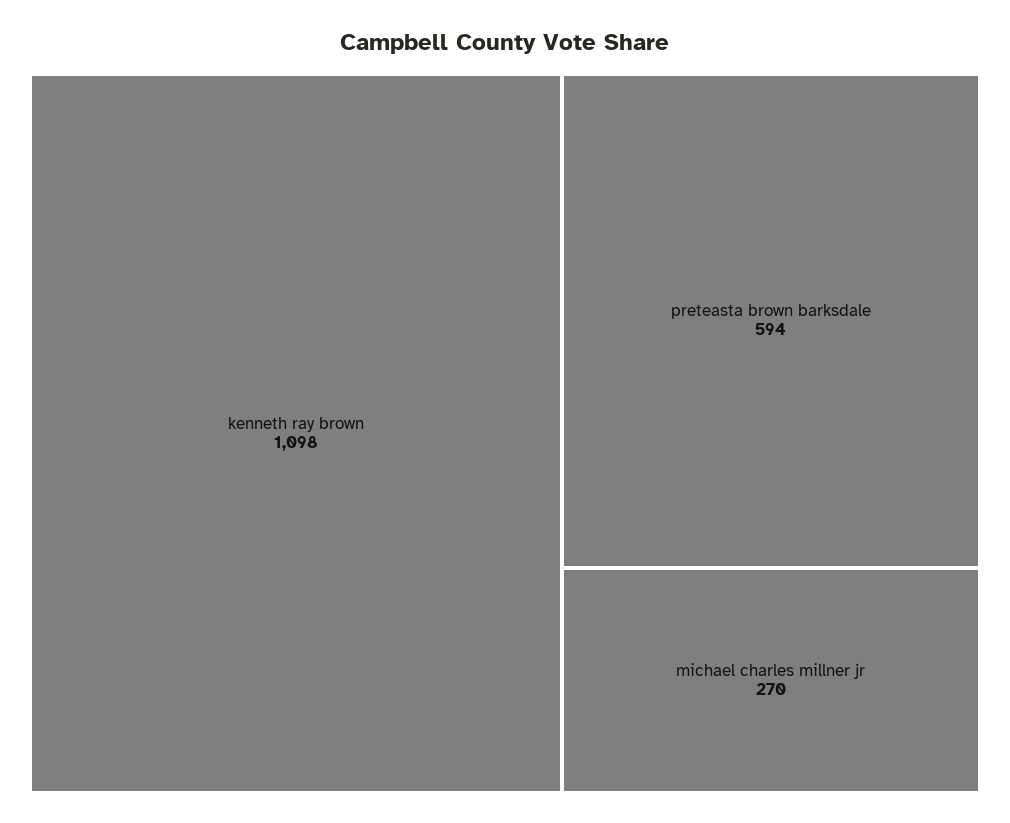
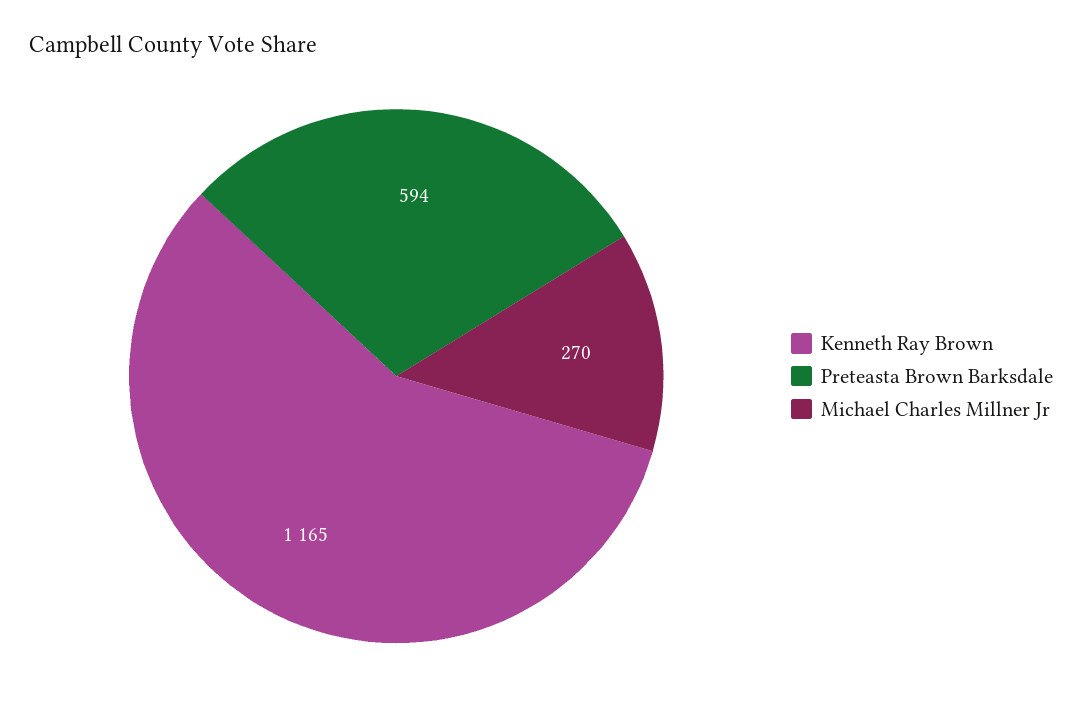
kenneth ray brown: 1098 -> 1165

